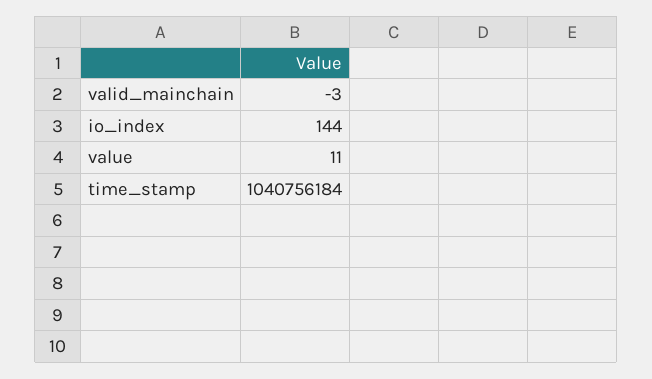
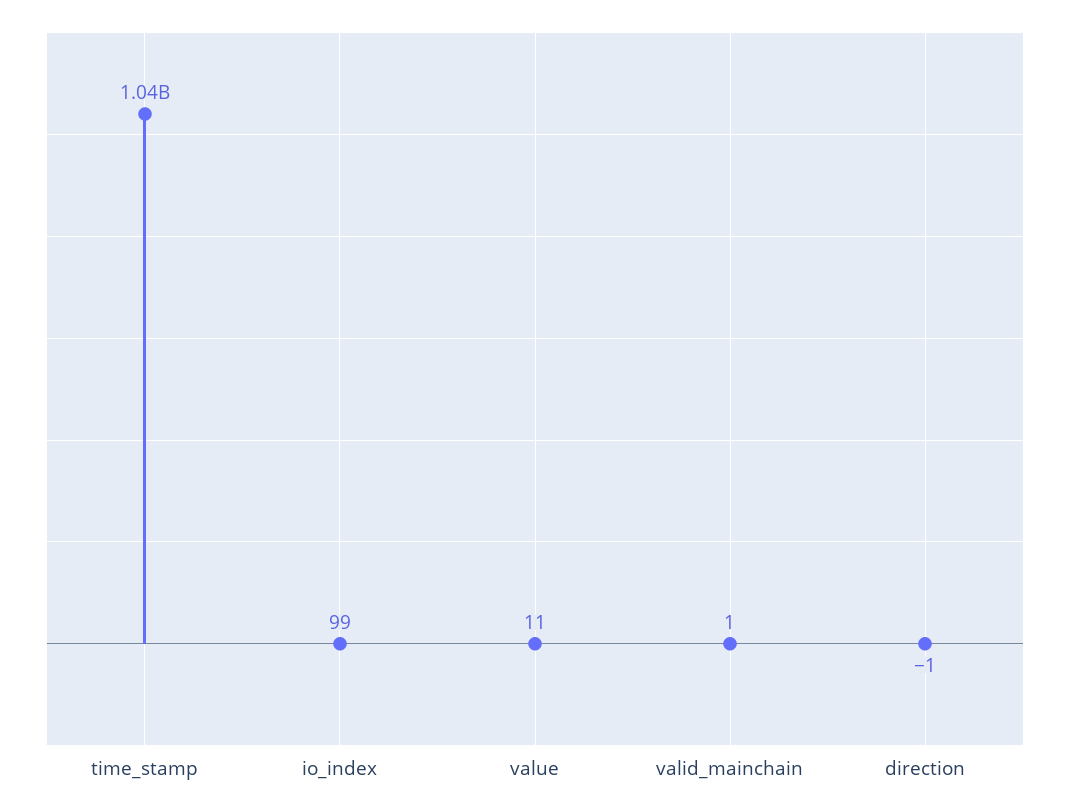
valid_mainchain: -3 -> 1
io_index: 144 -> 99
direction: none -> -1

